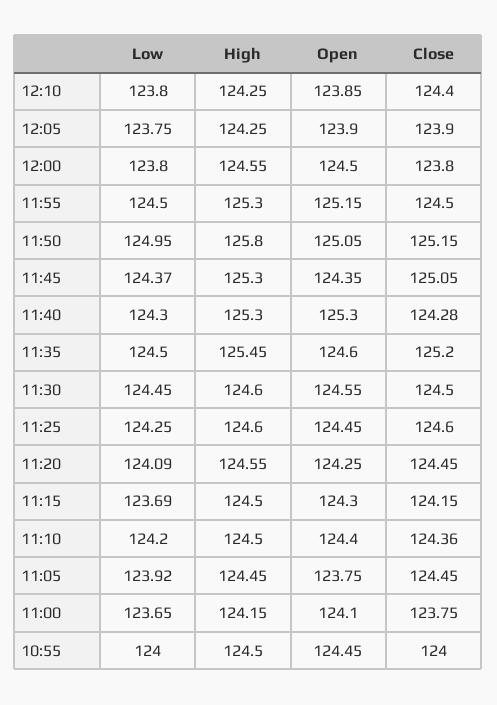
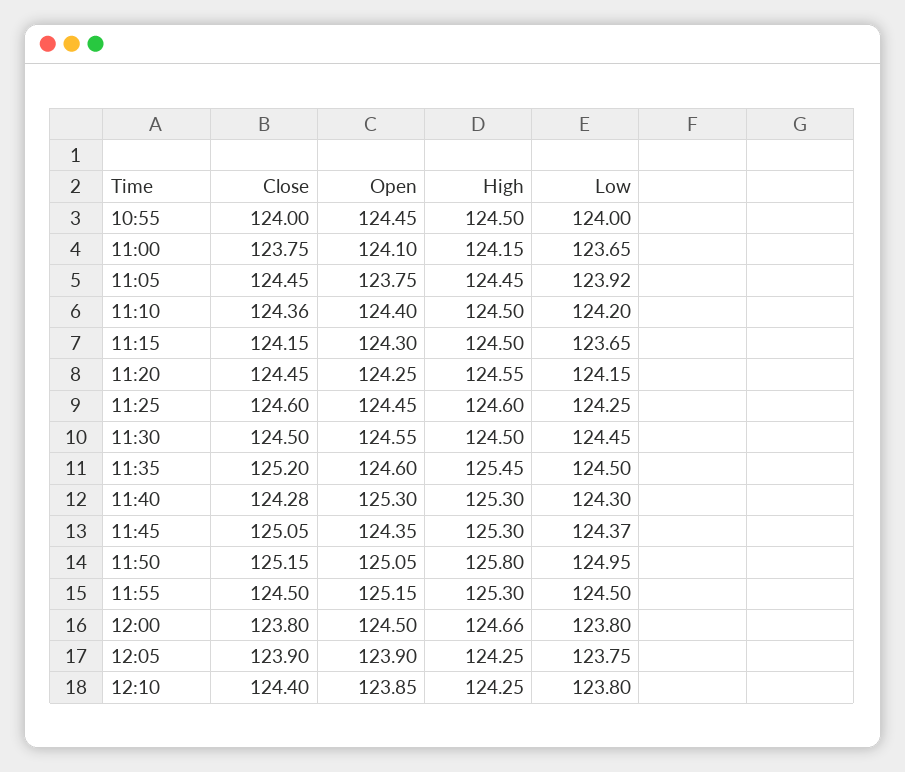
High, 12:00: 124.55 -> 124.66
High, 11:30: 124.6 -> 124.5
Low, 11:20: 124.09 -> 124.15
Low, 11:15: 123.69 -> 123.65

